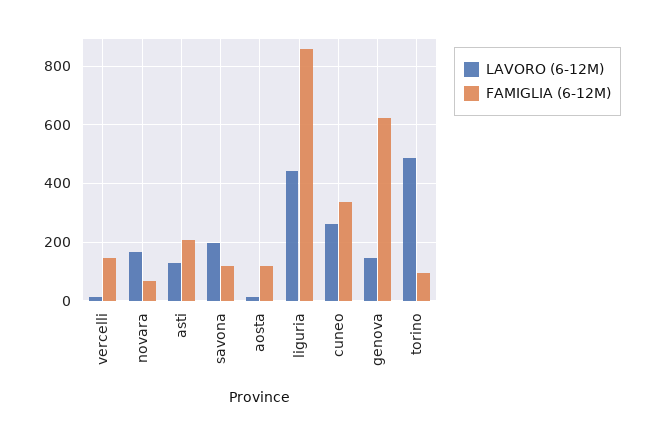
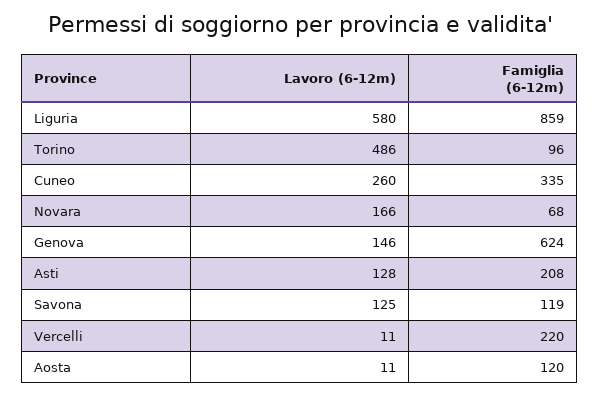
FAMIGLIA (6-12M), vercelli: 150 -> 220
LAVORO (6-12M), savona: 200 -> 125
LAVORO (6-12M), liguria: 450 -> 580

